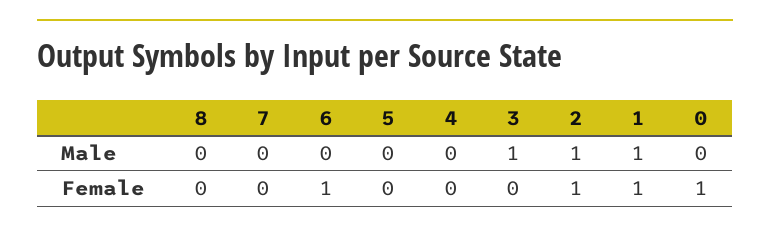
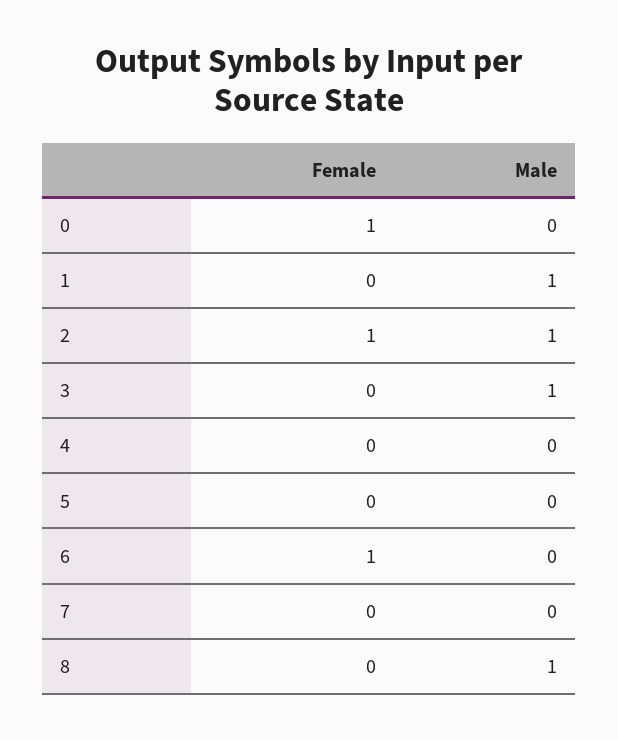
8, Male: 0 -> 1
1, Female: 1 -> 0

